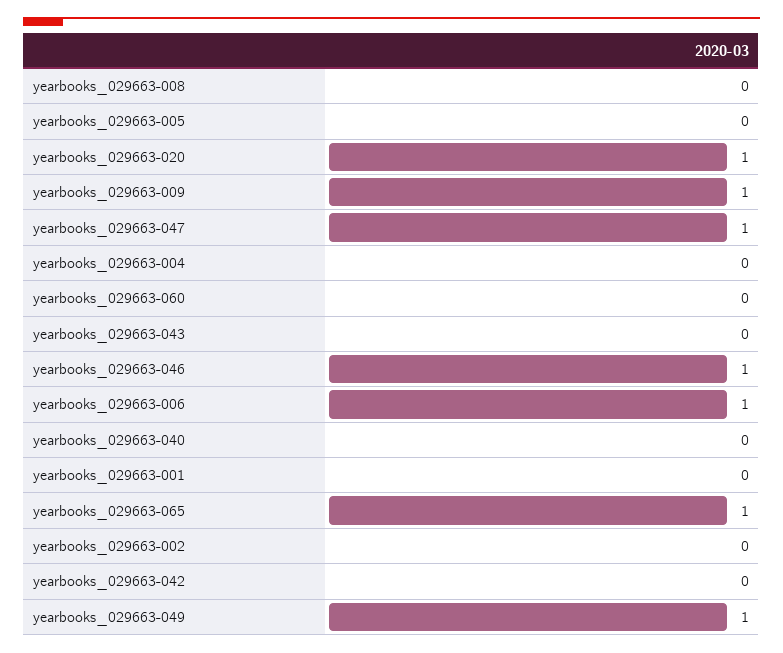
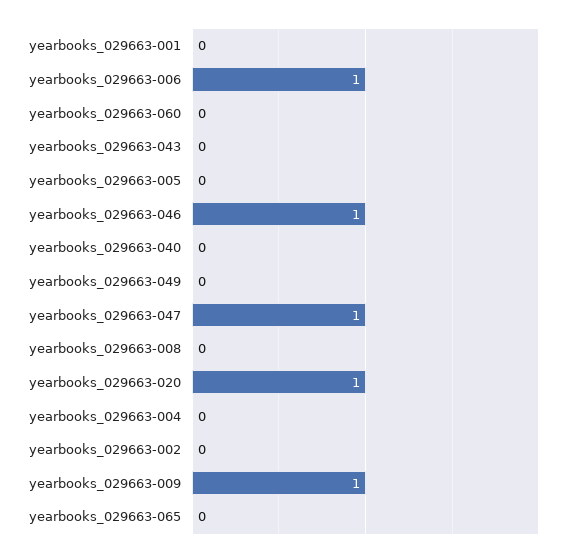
yearbooks_029663-065: 1 -> 0
yearbooks_029663-042: 0 -> none
yearbooks_029663-049: 1 -> 0

